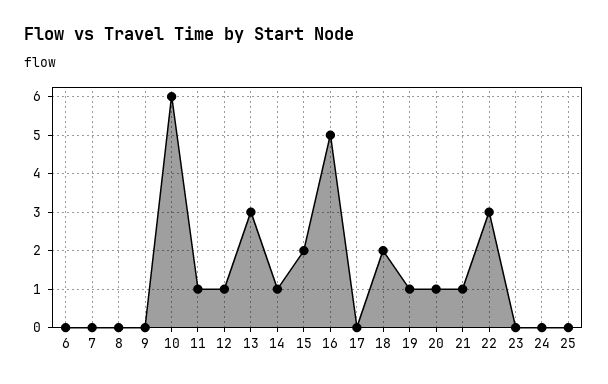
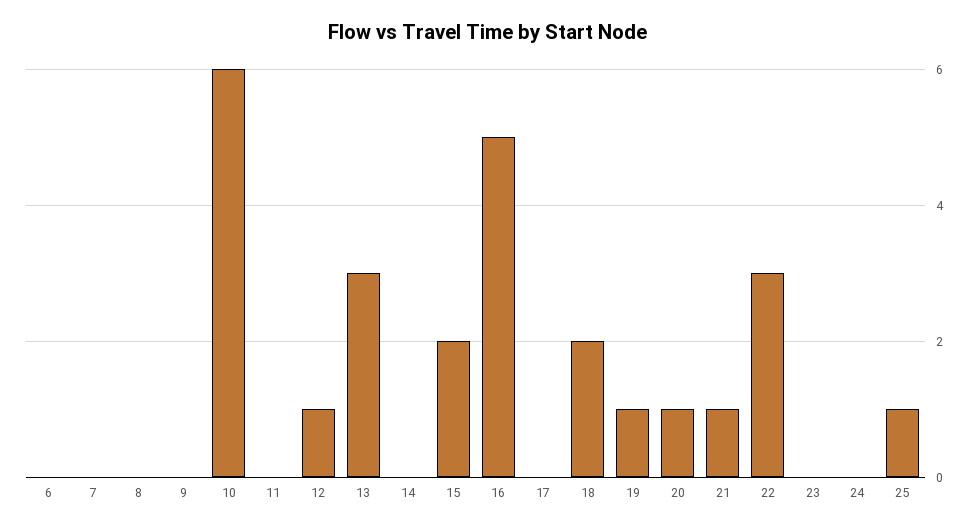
11: 1 -> 0
14: 1 -> 0
25: 0 -> 1

